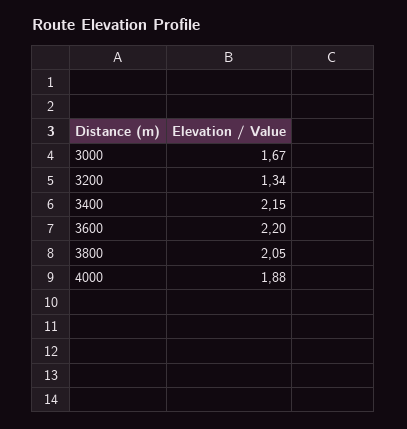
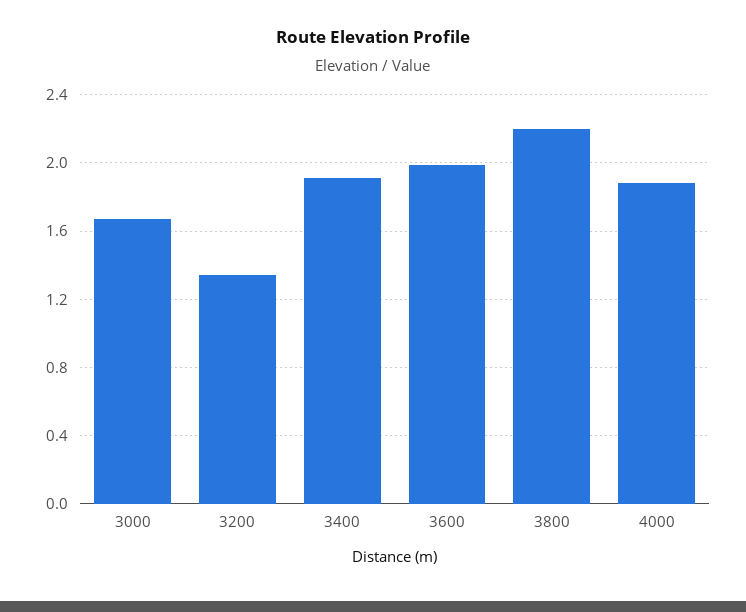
3400: 2.15 -> 1.9
3600: 2.2 -> 2
3800: 2.05 -> 2.2

